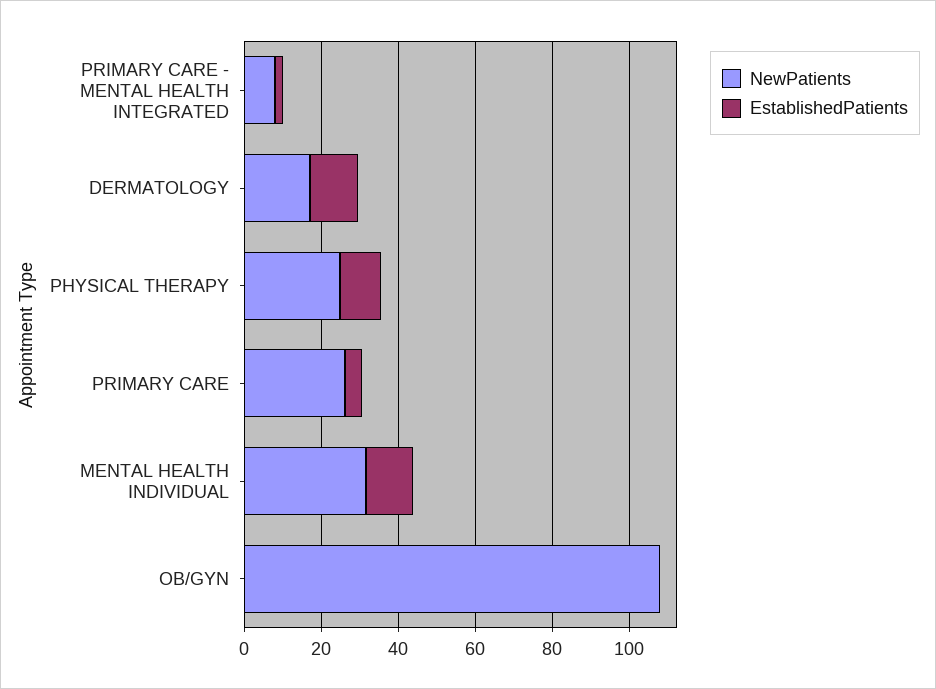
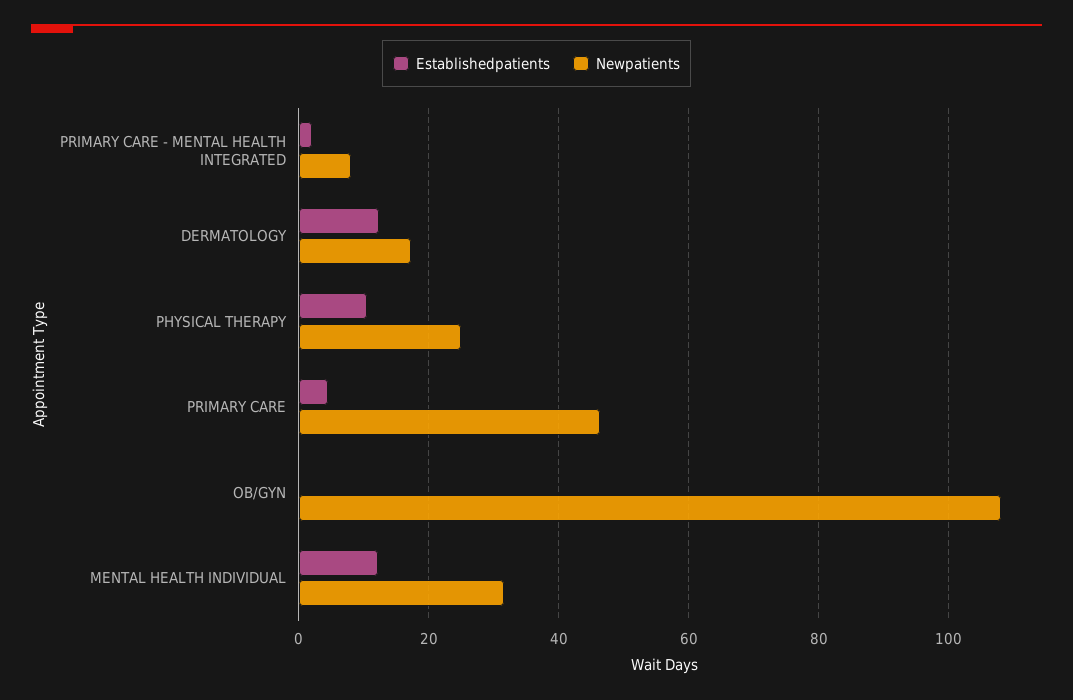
NewPatients, PRIMARY CARE: 25 -> 46

